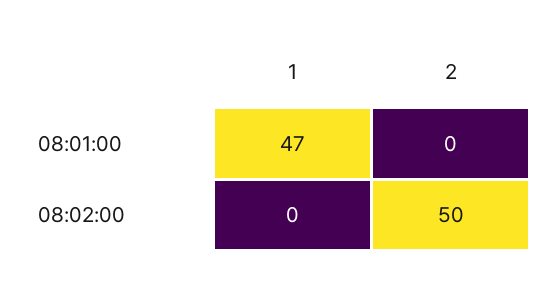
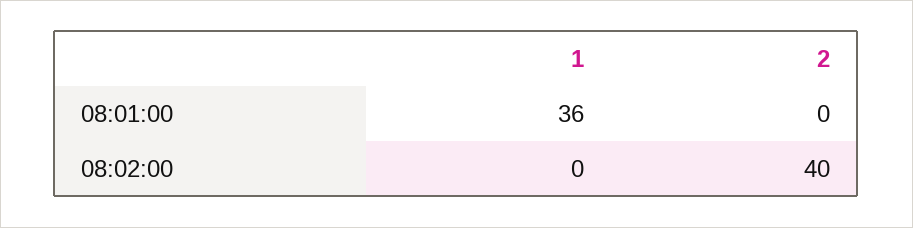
1, 08:01:00: 47 -> 36
2, 08:02:00: 50 -> 40

